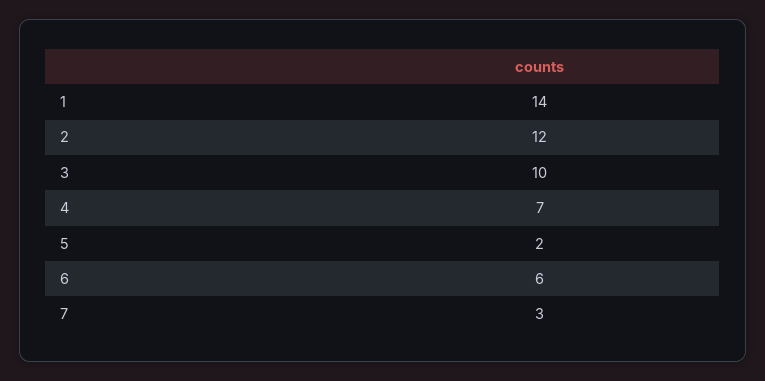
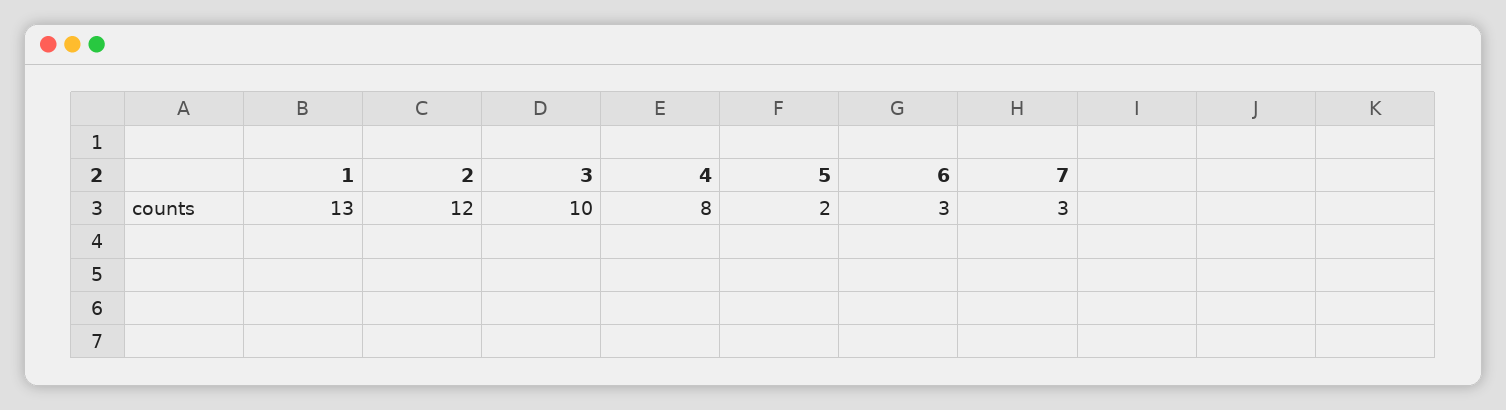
1: 14 -> 13
4: 7 -> 8
6: 6 -> 3

